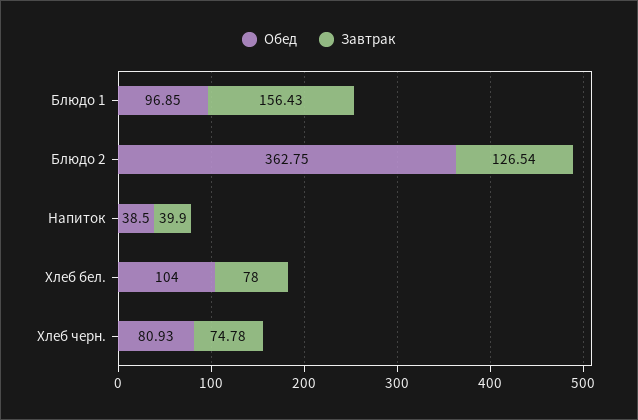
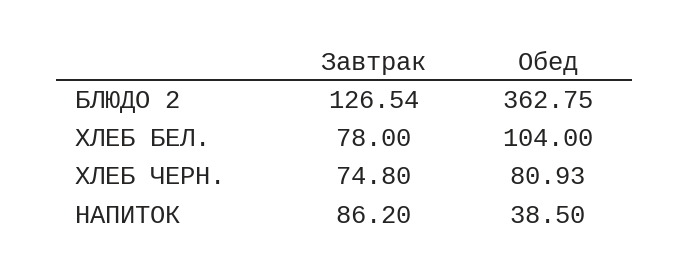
Обед, Блюдо 1: 96.85 -> none
Завтрак, Блюдо 1: 156.43 -> none
Завтрак, Напиток: 39.9 -> 86.2
Завтрак, Хлеб черн.: 74.78 -> 74.8

